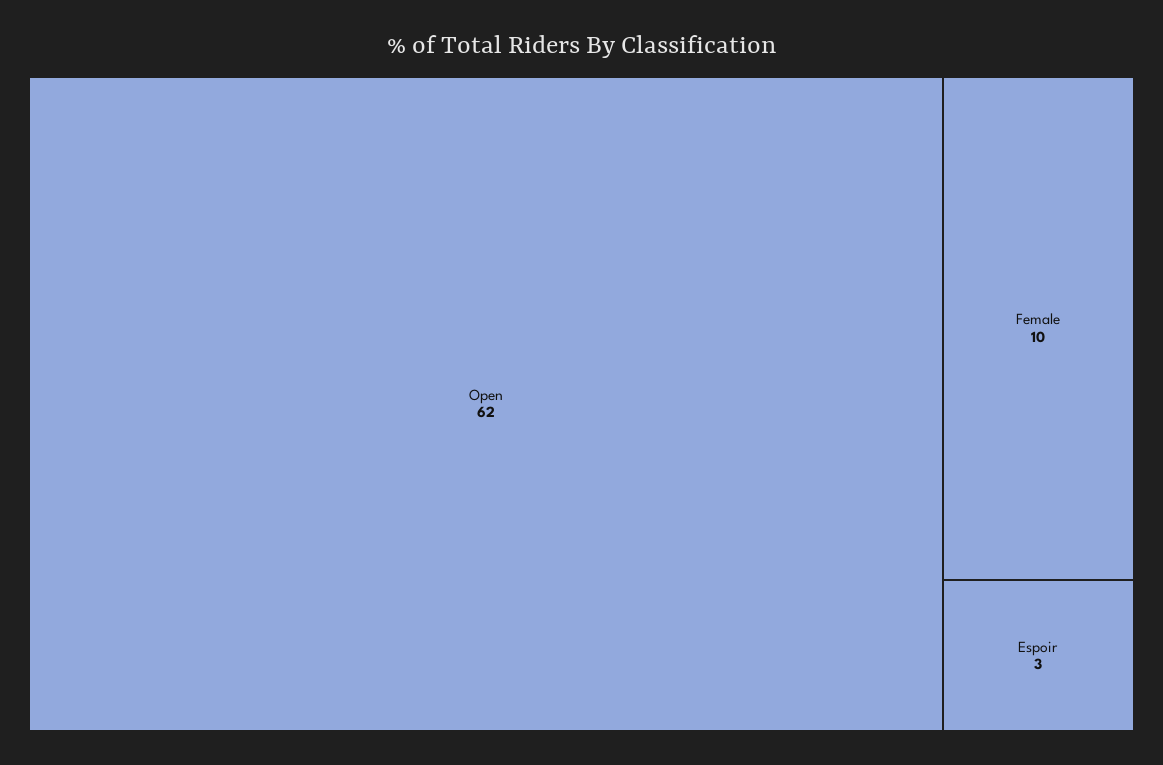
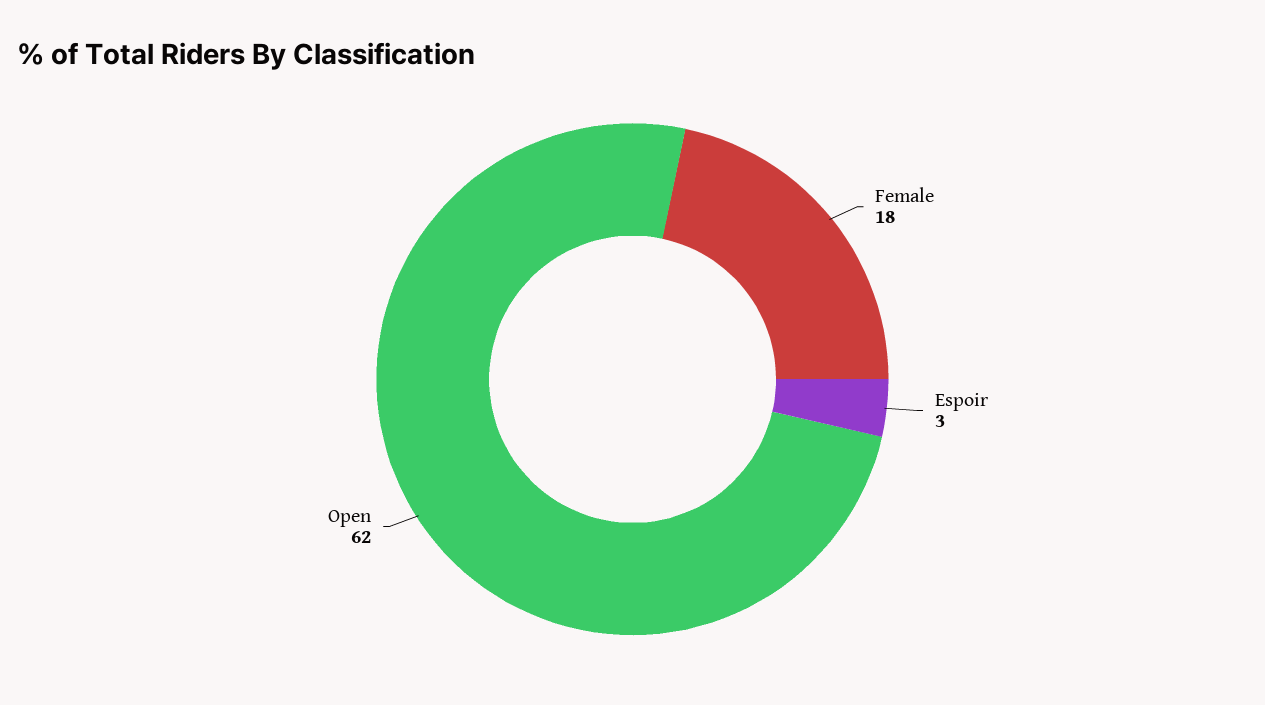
Female: 10 -> 18

